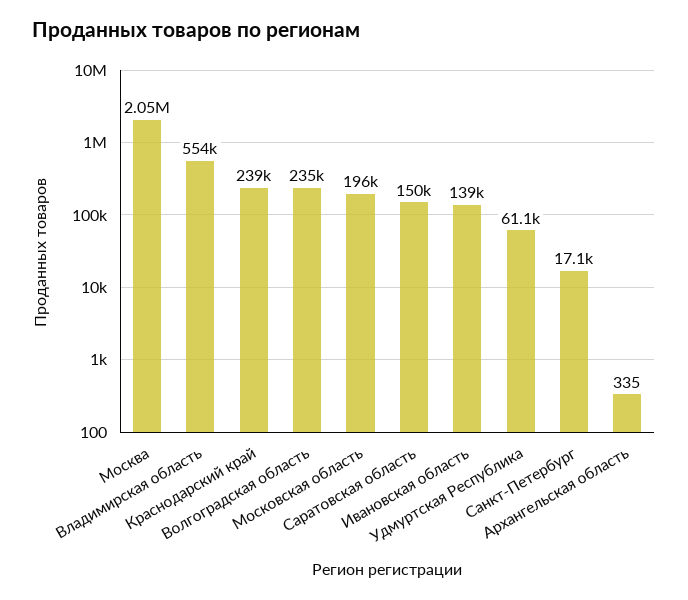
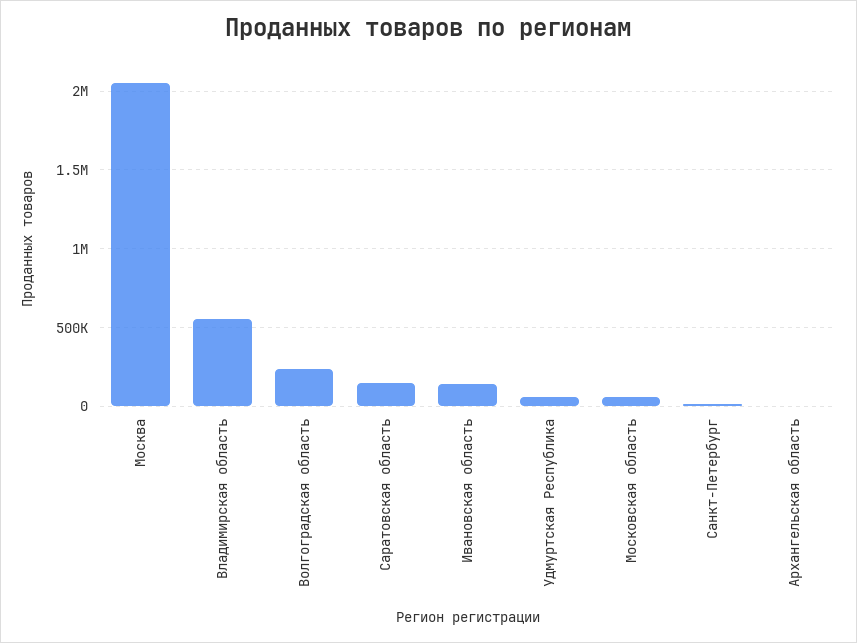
Краснодарский край: 239000 -> none
Московская область: 196000 -> 50000

